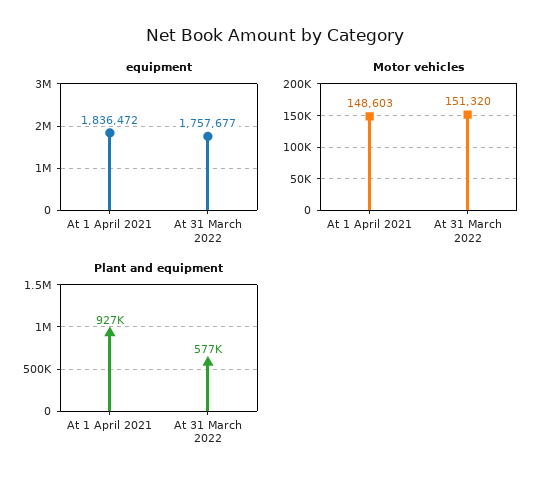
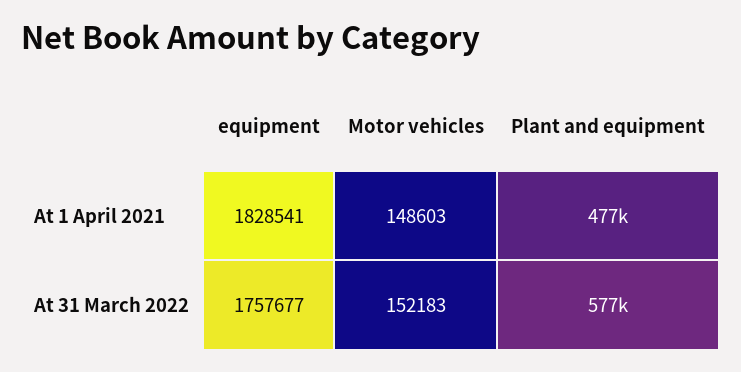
equipment, At 1 April 2021: 1836472 -> 1828541
Motor vehicles, At 31 March 2022: 151320 -> 152183
Plant and equipment, At 1 April 2021: 927000 -> 477000

